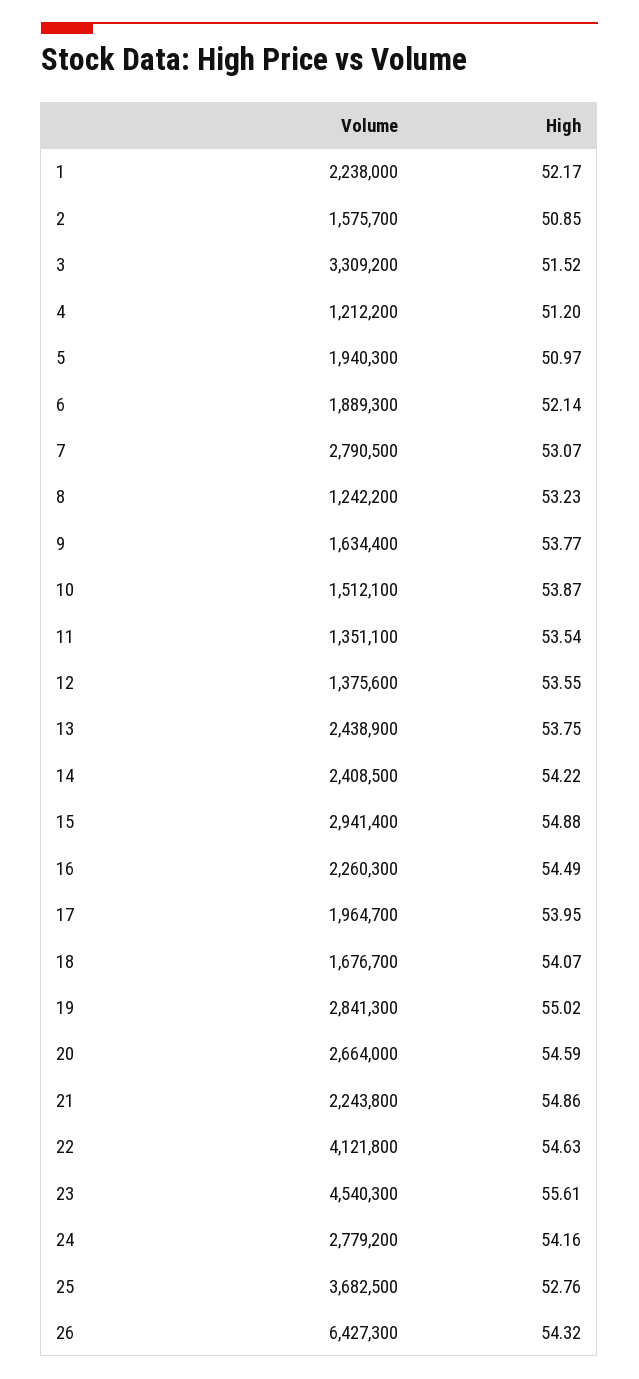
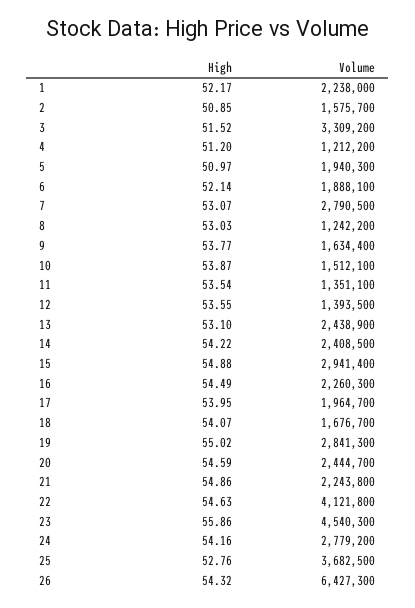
Volume, 6: 1889300 -> 1888100
High, 8: 53.23 -> 53.03
Volume, 12: 1375600 -> 1393500
High, 13: 53.75 -> 53.1
Volume, 20: 2664000 -> 2444700
High, 23: 55.61 -> 55.86

